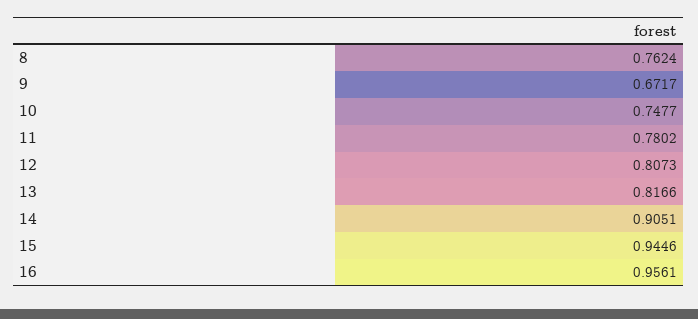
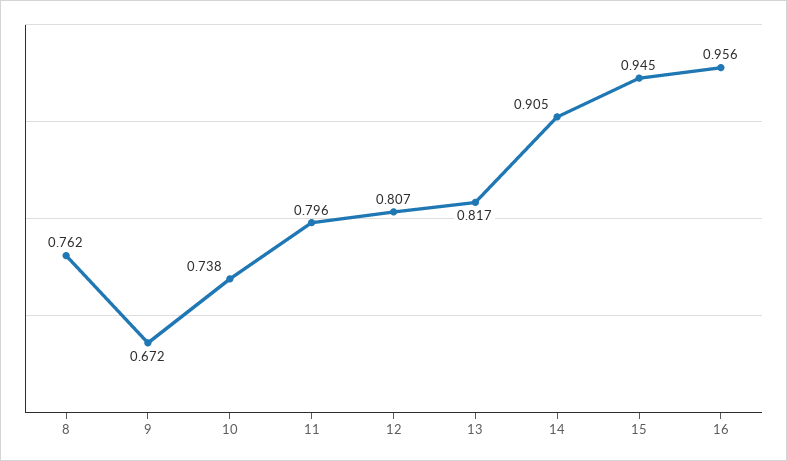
10: 0.7477 -> 0.738
11: 0.7802 -> 0.796

